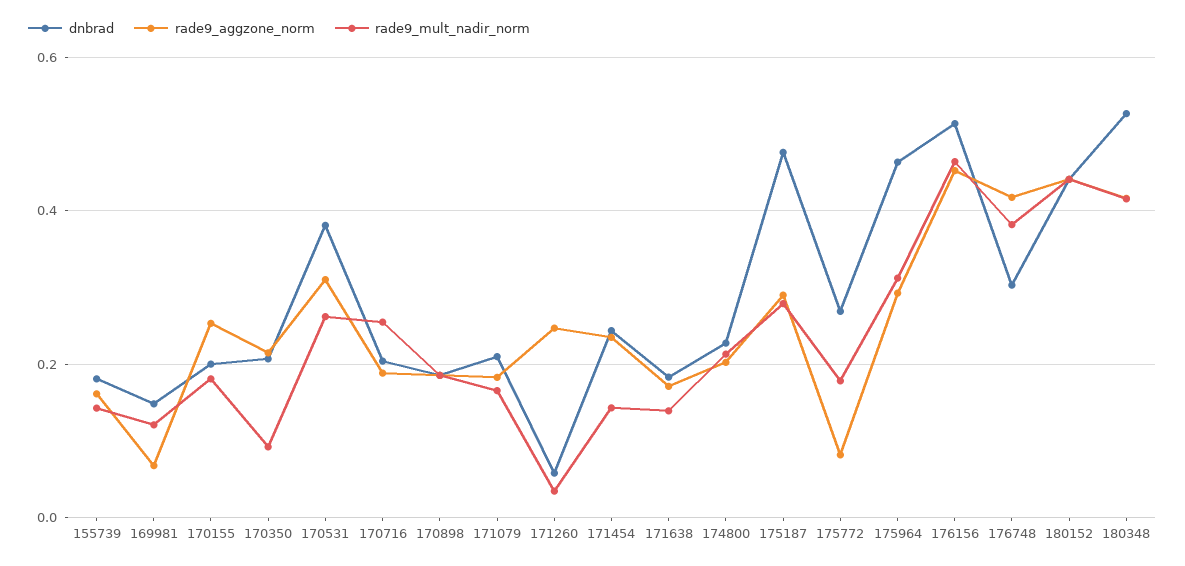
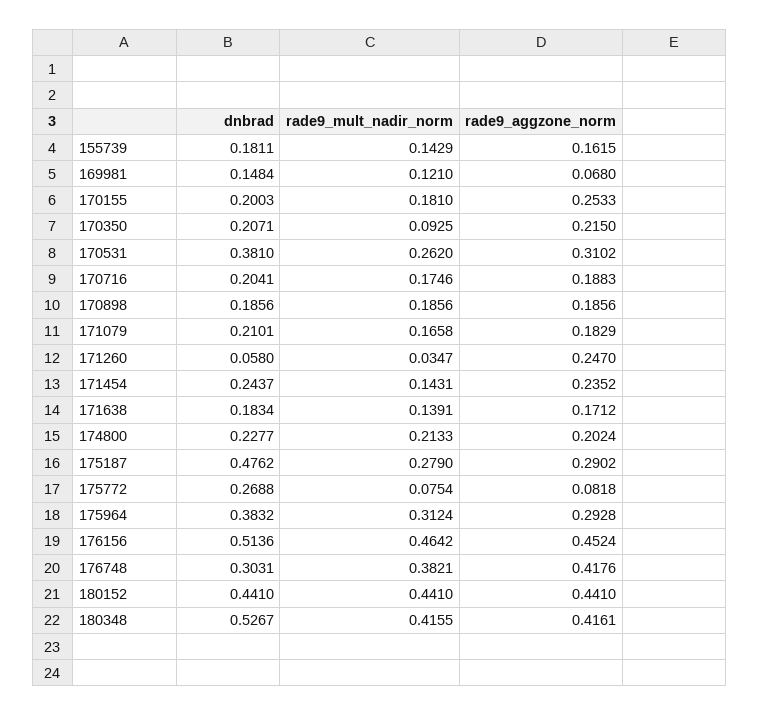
rade9_mult_nadir_norm, 170716: 0.26 -> 0.1746
rade9_mult_nadir_norm, 175772: 0.18 -> 0.0754
dnbrad, 175964: 0.46 -> 0.3832

